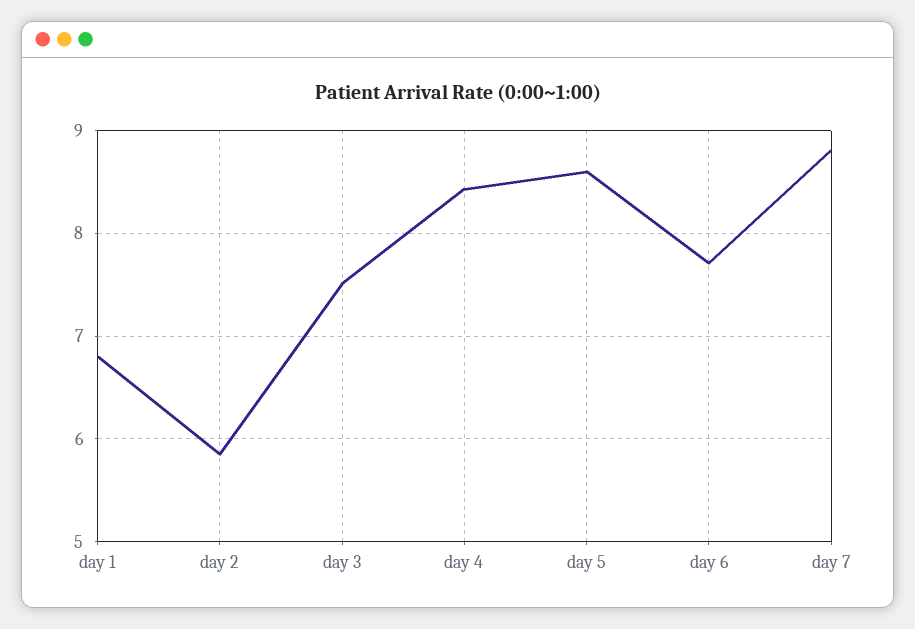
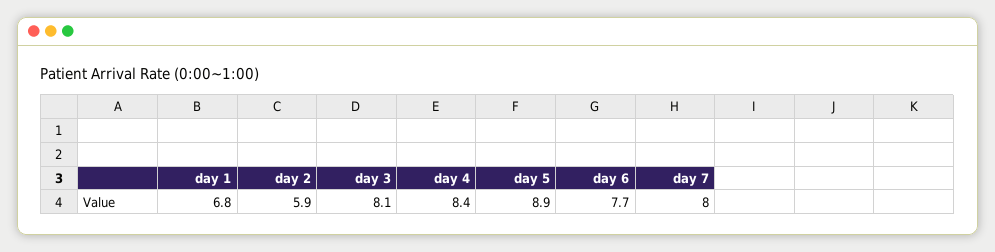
day 3: 7.5 -> 8.1
day 5: 8.6 -> 8.9
day 7: 8.8 -> 8

